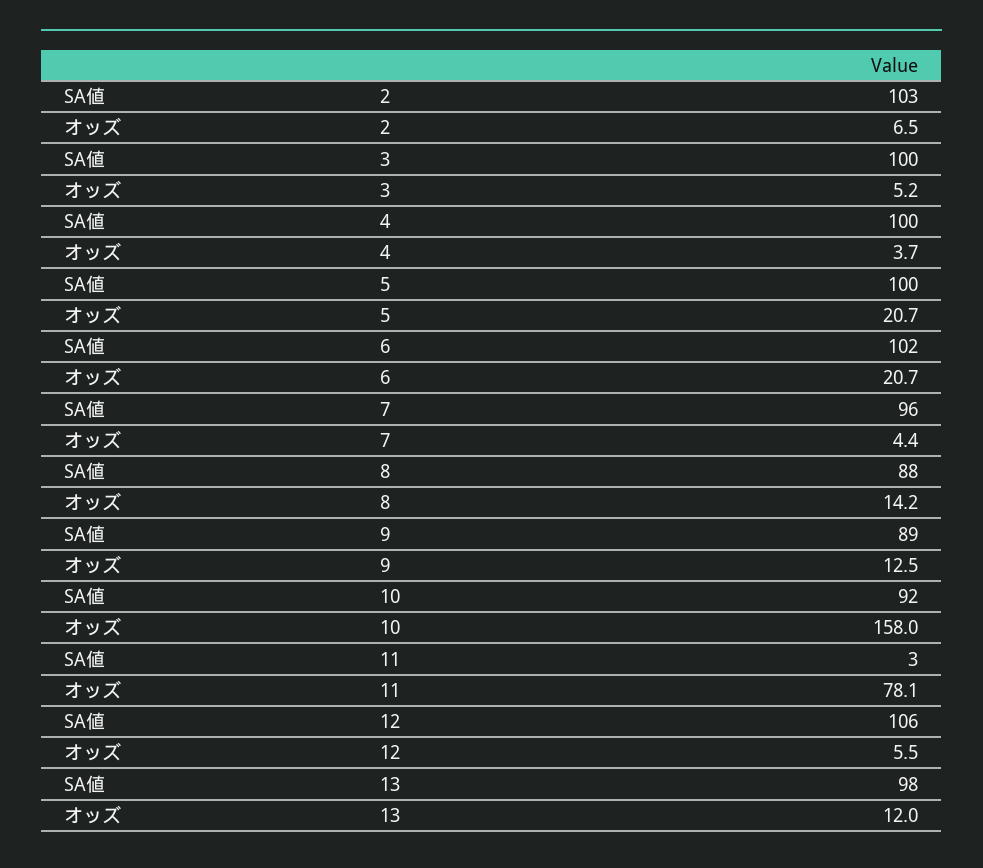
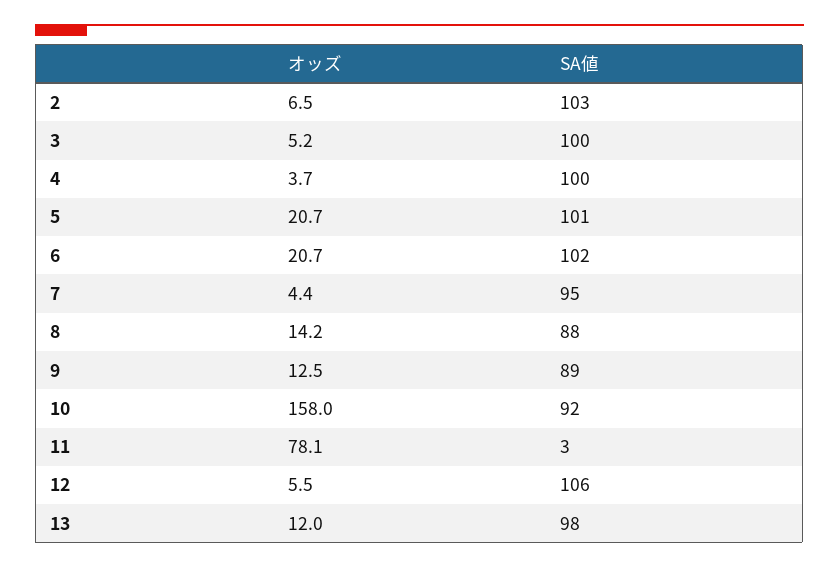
SA値, 5: 100 -> 101
SA値, 7: 96 -> 95

